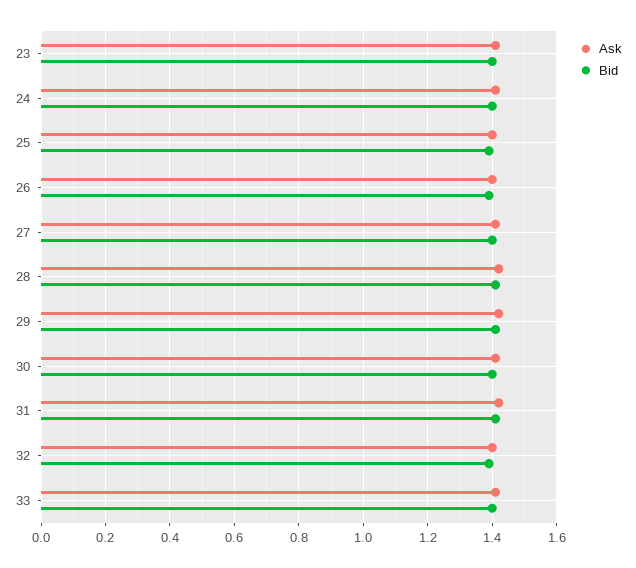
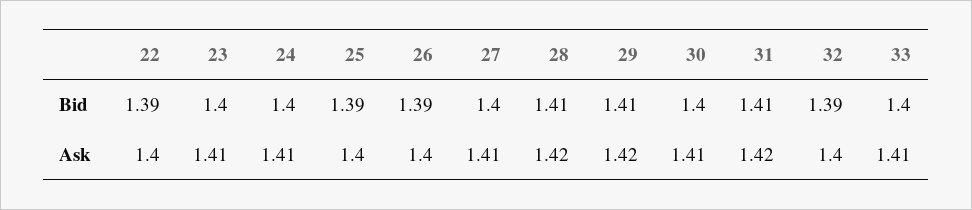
Bid, 22: none -> 1.39
Ask, 22: none -> 1.4

